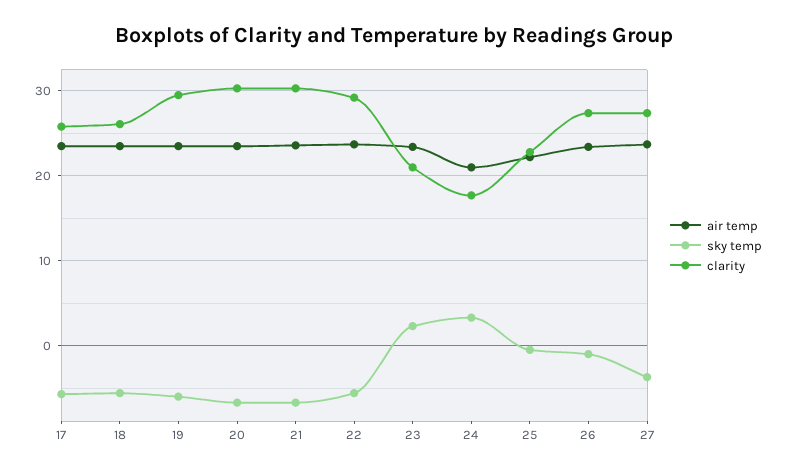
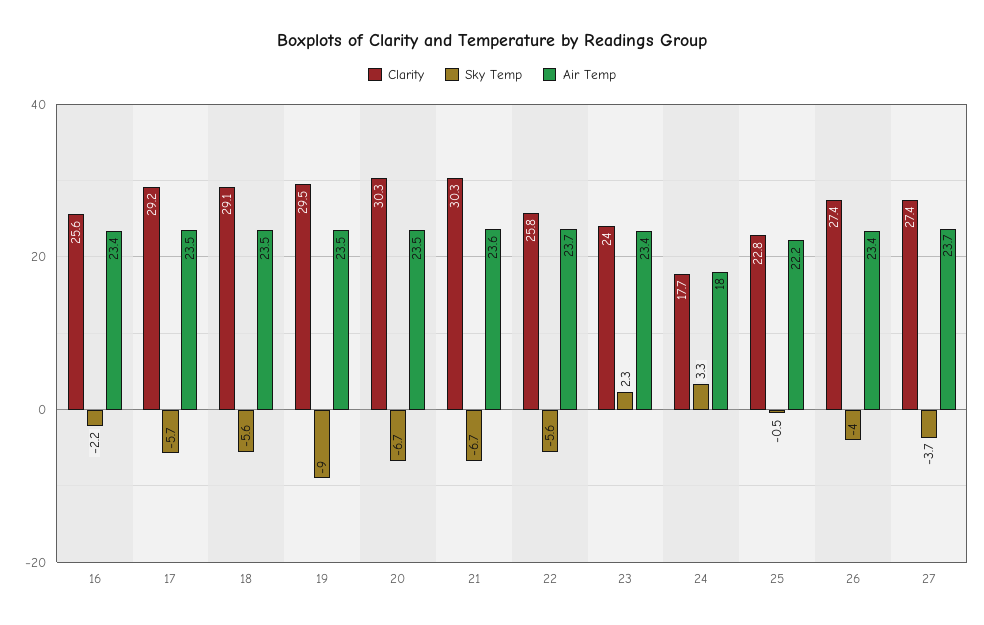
clarity, 17: 26 -> 29.2
clarity, 18: 26 -> 29.1
sky temp, 19: -6 -> -9
clarity, 22: 29 -> 25.8
clarity, 23: 21 -> 24
air temp, 24: 21 -> 18
sky temp, 26: -1 -> -4
clarity, 16: none -> 25.6
sky temp, 16: none -> -2.2
air temp, 16: none -> 23.4

